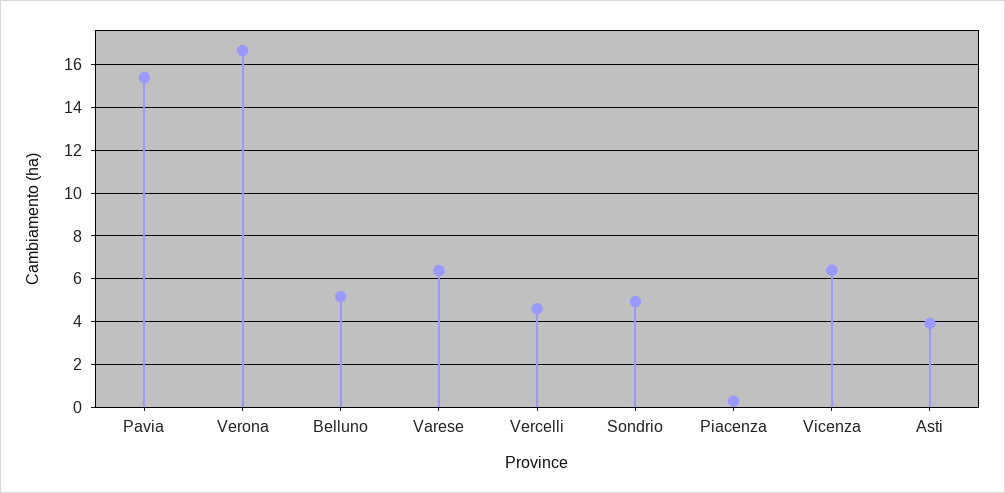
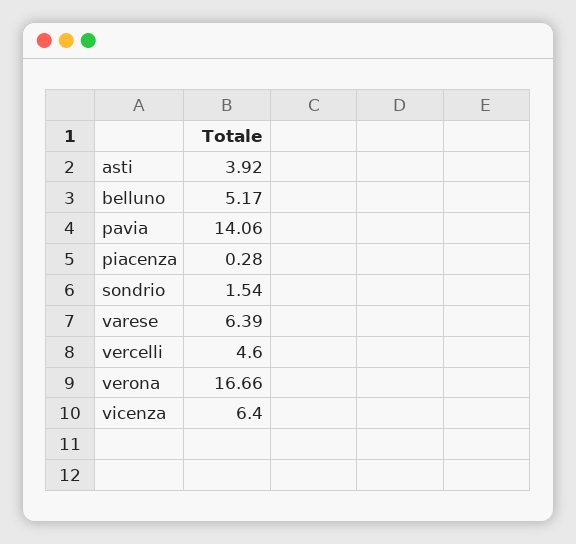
Pavia: 15.5 -> 14.06
Sondrio: 5 -> 1.54

